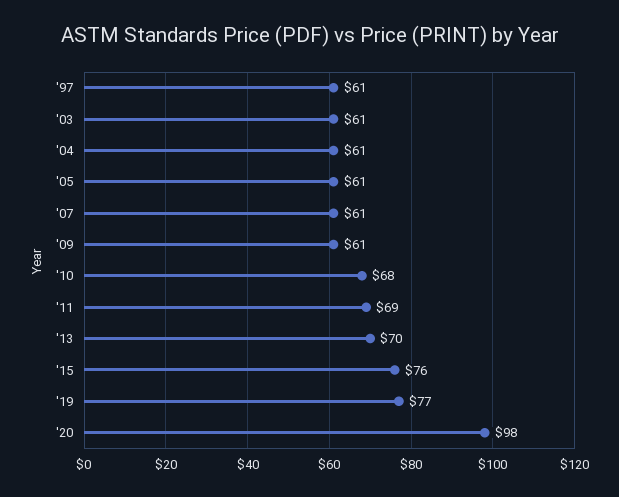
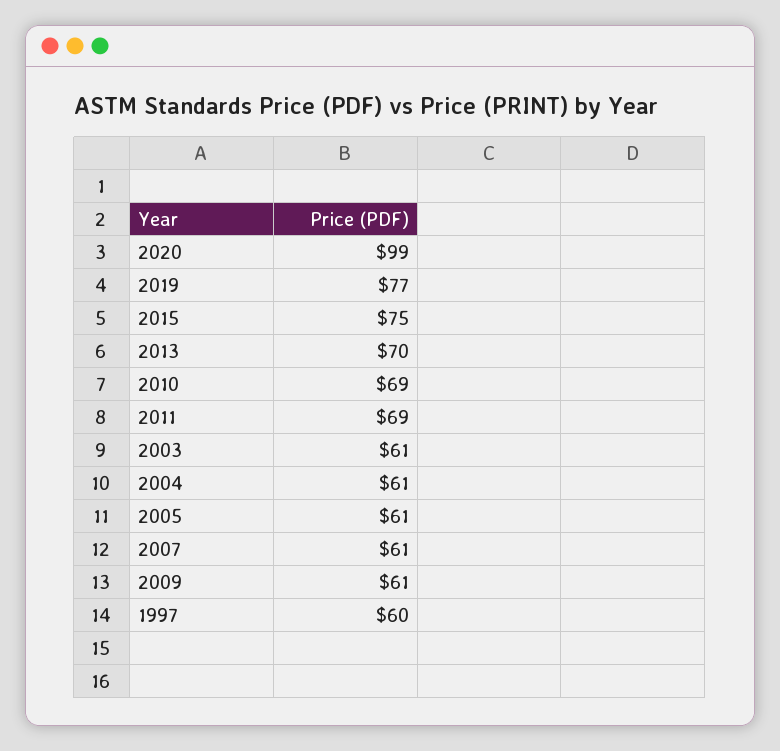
'97: 61 -> 60
'10: 68 -> 69
'15: 76 -> 75
'20: 98 -> 99

